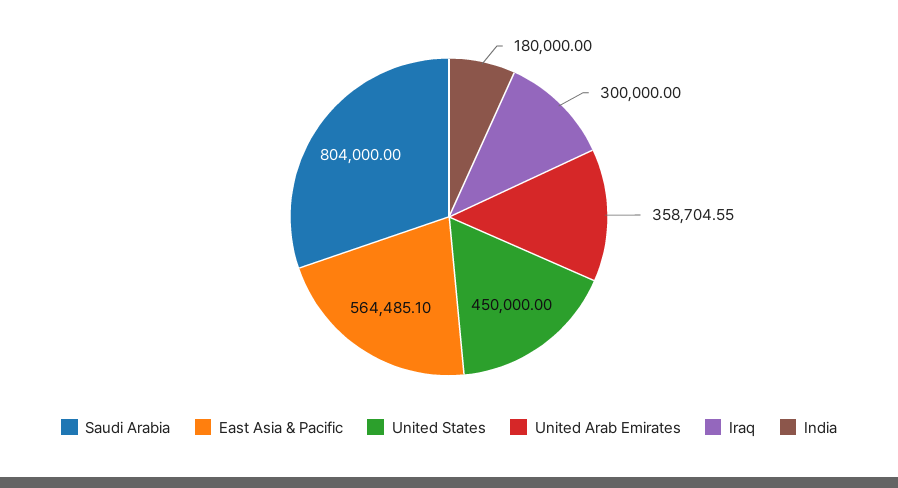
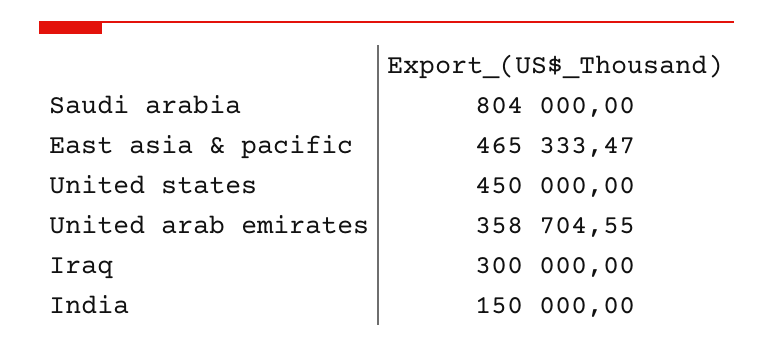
East Asia & Pacific: 564485.1 -> 465333.47
India: 180000 -> 150000

